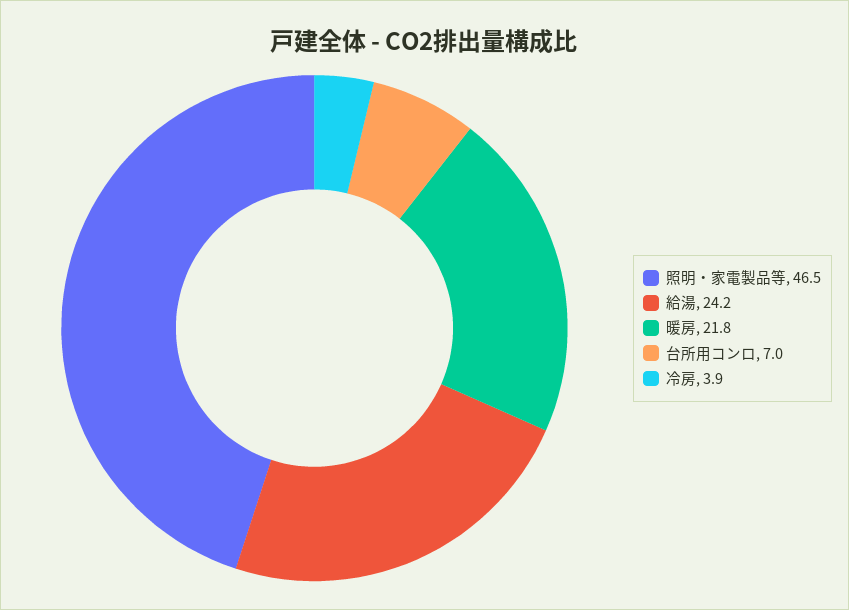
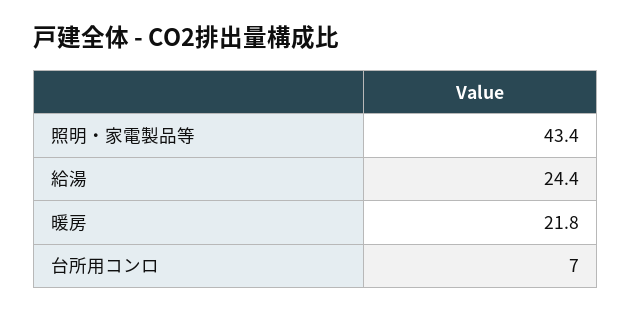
照明・家電製品等: 46.5 -> 43.4
給湯: 24.2 -> 24.4
冷房: 3.9 -> none

